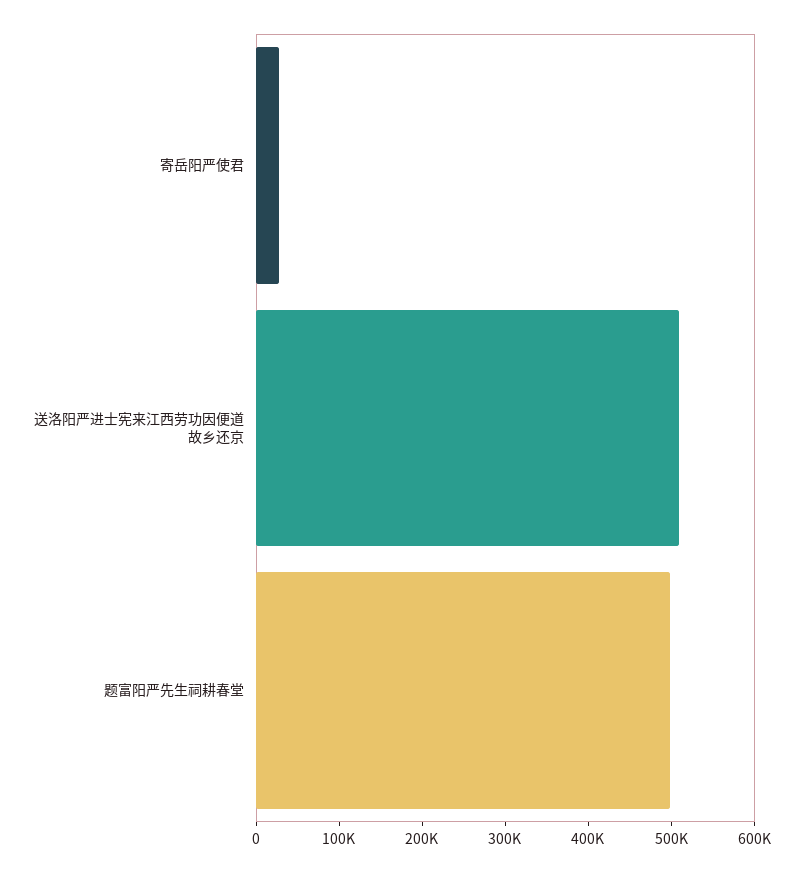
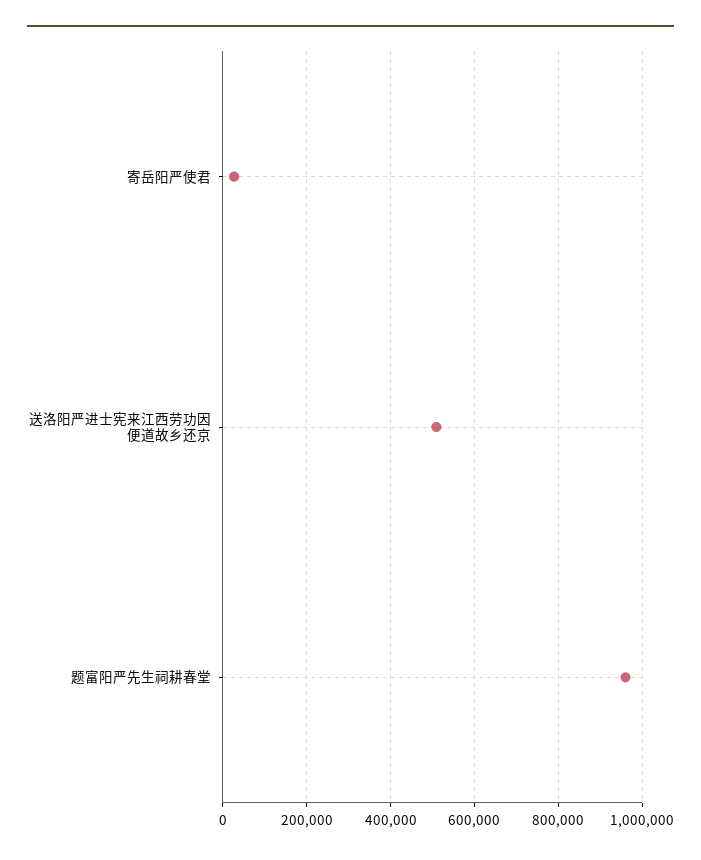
题富阳严先生祠耕春堂: 500000 -> 960000

